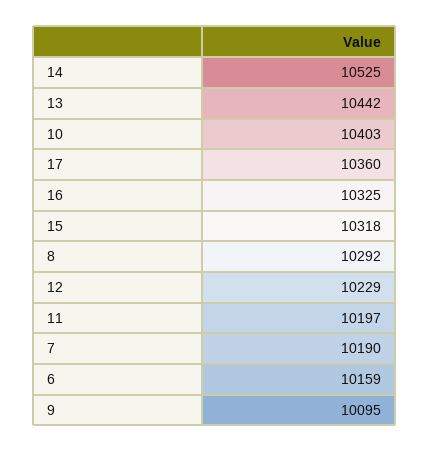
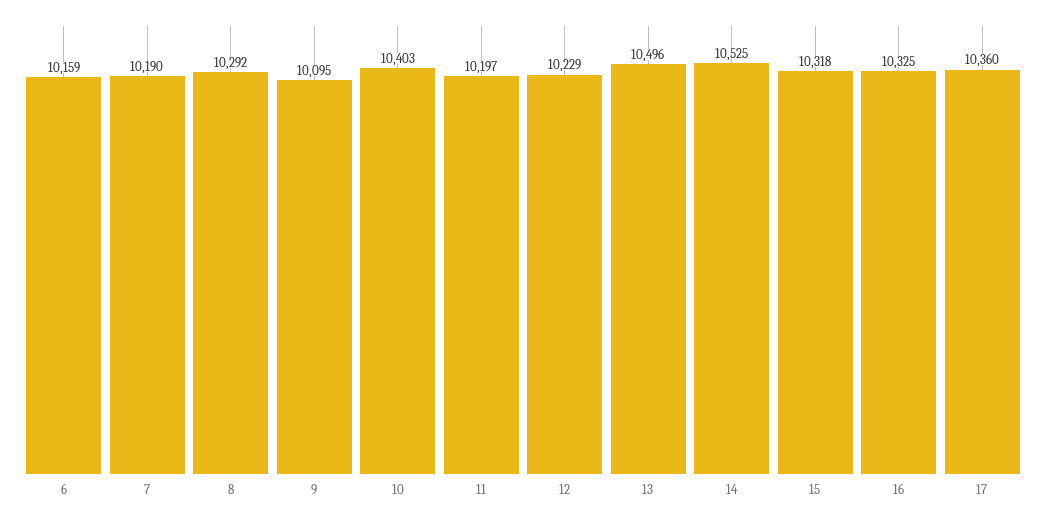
13: 10442 -> 10496

